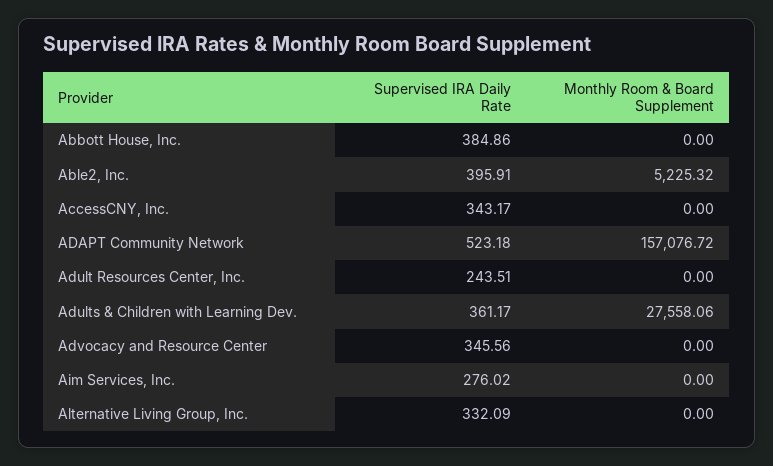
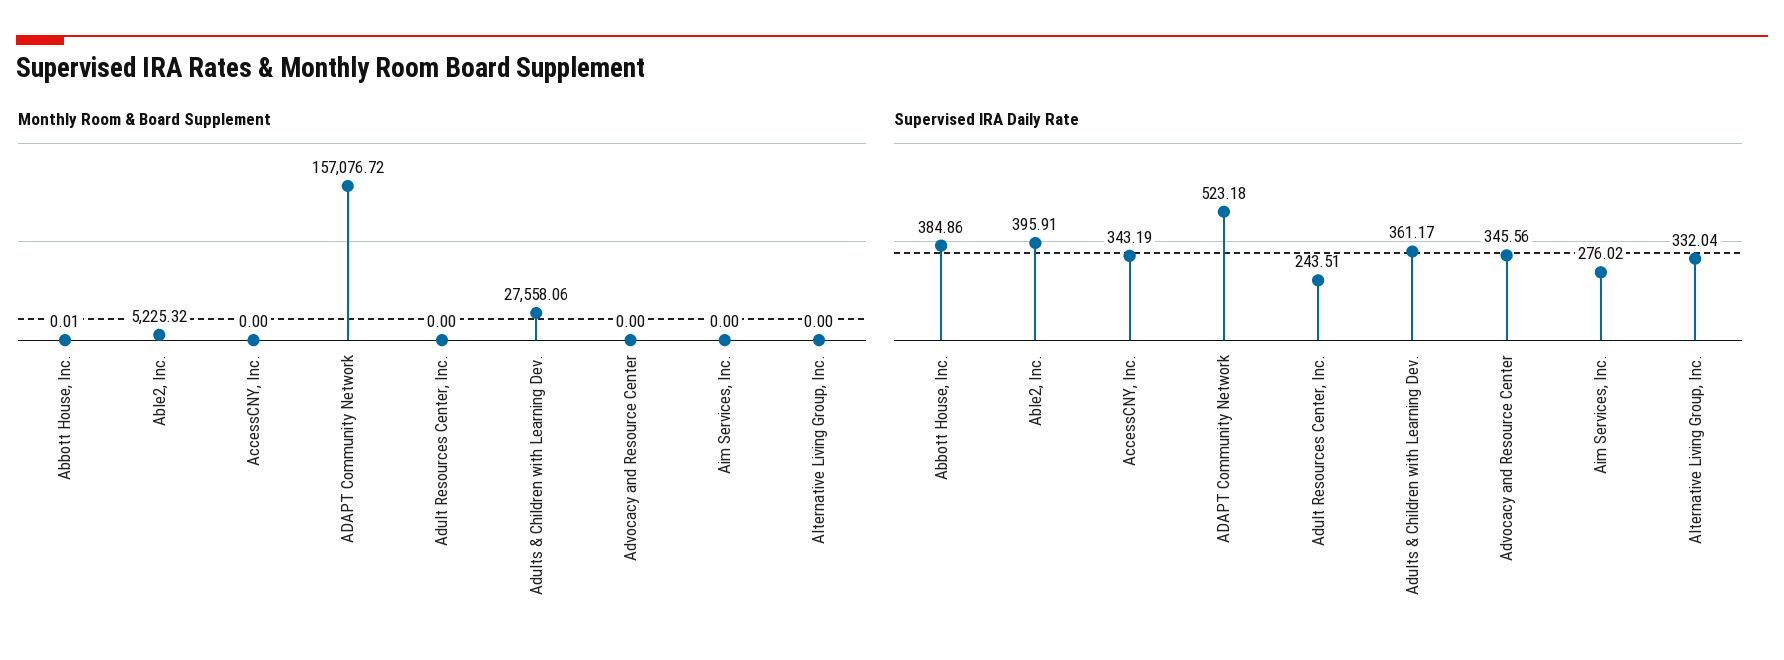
Monthly Room & Board Supplement, Abbott House, Inc.: 0 -> 0.01
Supervised IRA Daily Rate, AccessCNY, Inc.: 343.17 -> 343.19
Supervised IRA Daily Rate, Alternative Living Group, Inc.: 332.09 -> 332.04

